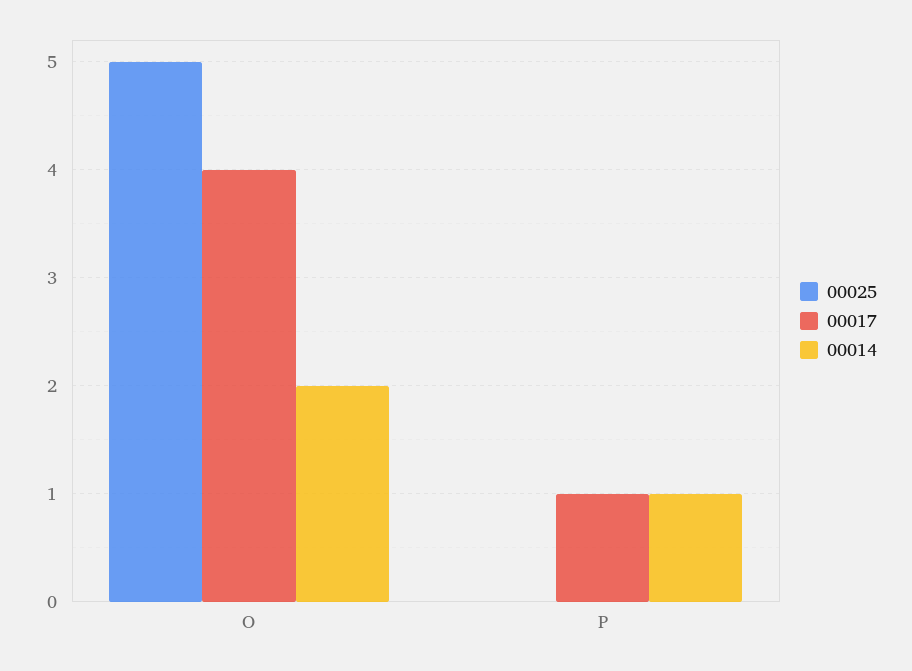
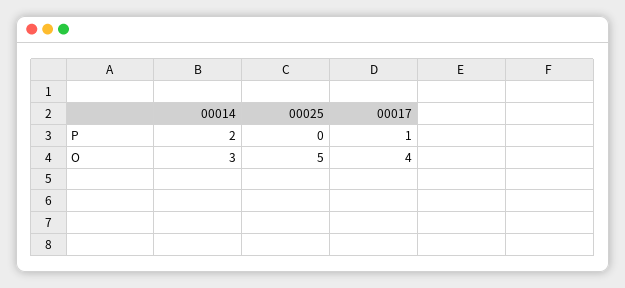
00014, O: 2 -> 3
00014, P: 1 -> 2

